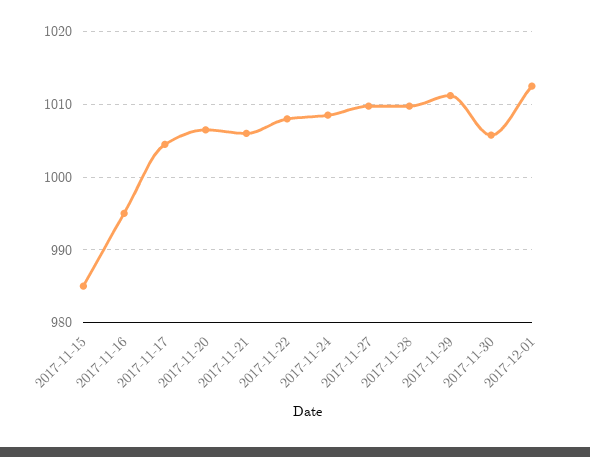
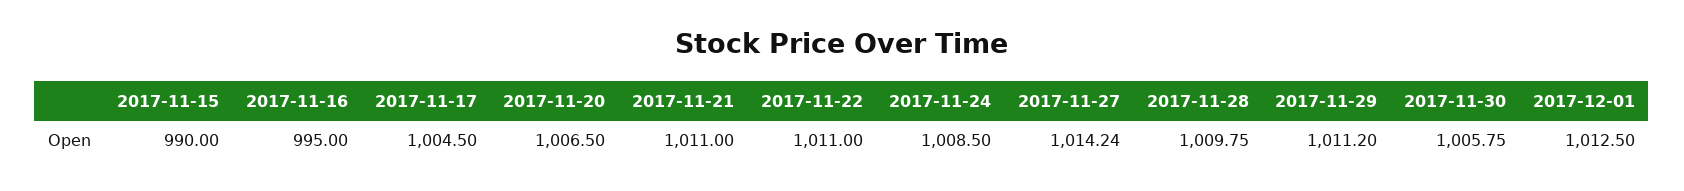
2017-11-15: 985 -> 990
2017-11-21: 1006 -> 1011
2017-11-22: 1008 -> 1011
2017-11-27: 1010 -> 1014.24

